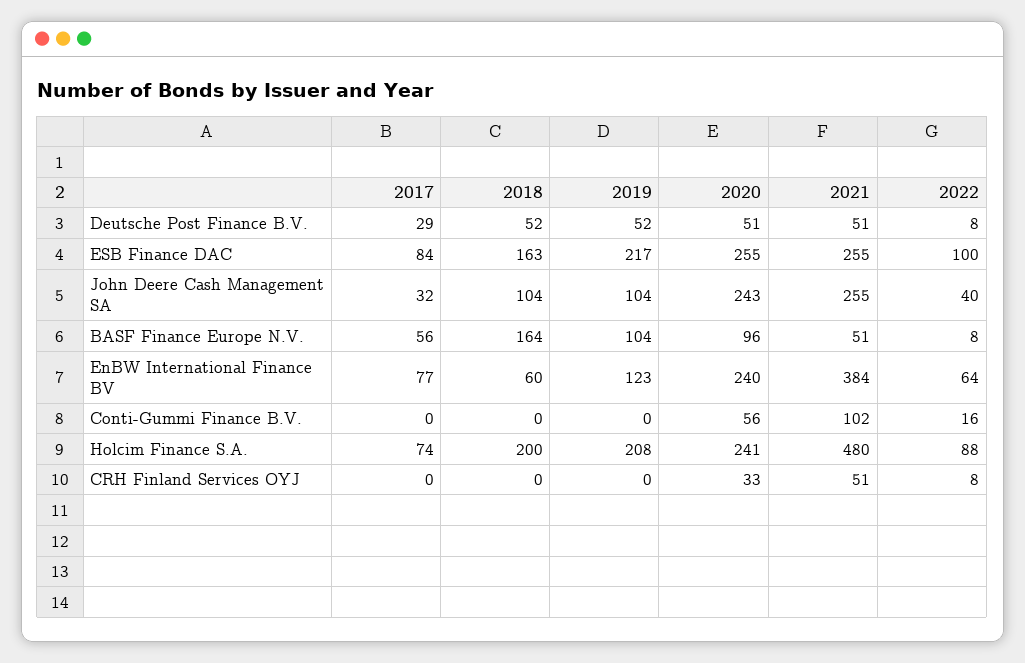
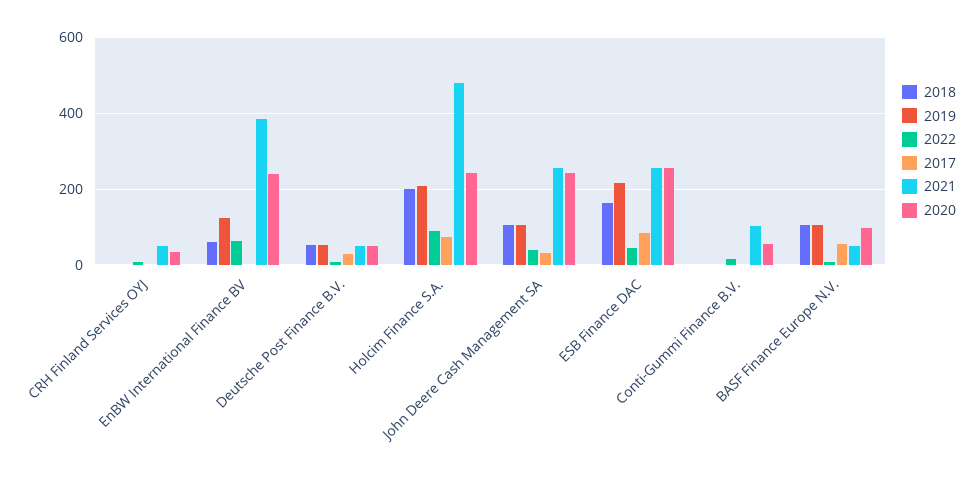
2022, ESB Finance DAC: 100 -> 40
2018, BASF Finance Europe N.V.: 164 -> 100
2017, EnBW International Finance BV: 77 -> 0

